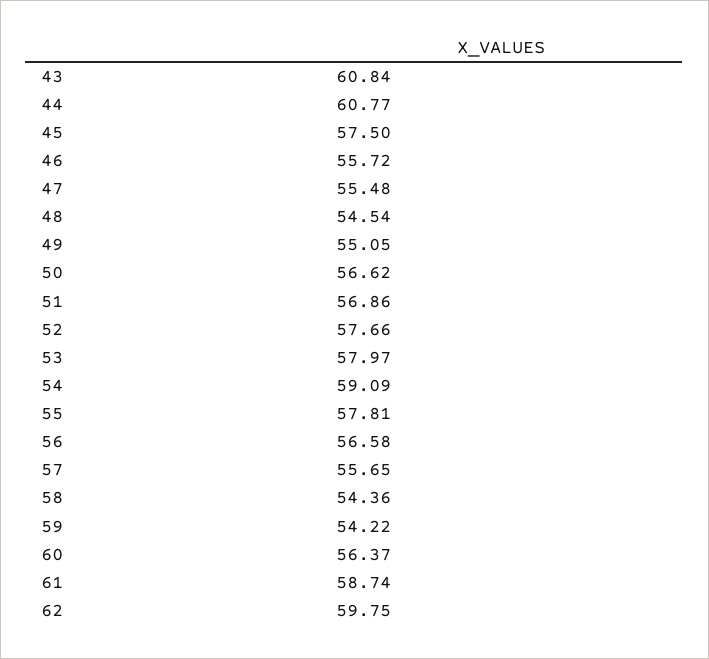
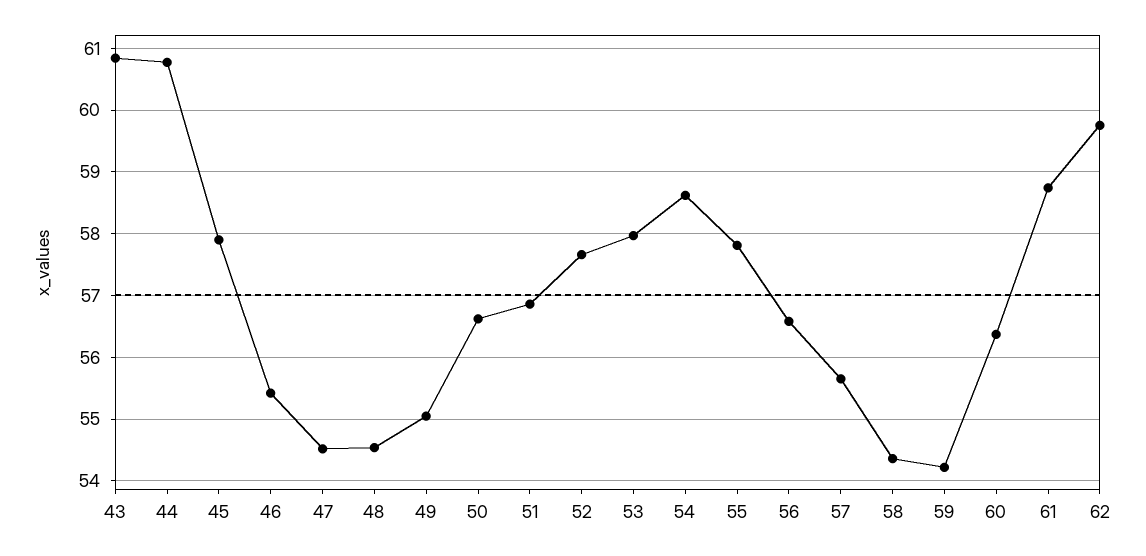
45: 57.5 -> 57.9
46: 55.72 -> 55.4
47: 55.48 -> 54.5
54: 59.09 -> 58.6

